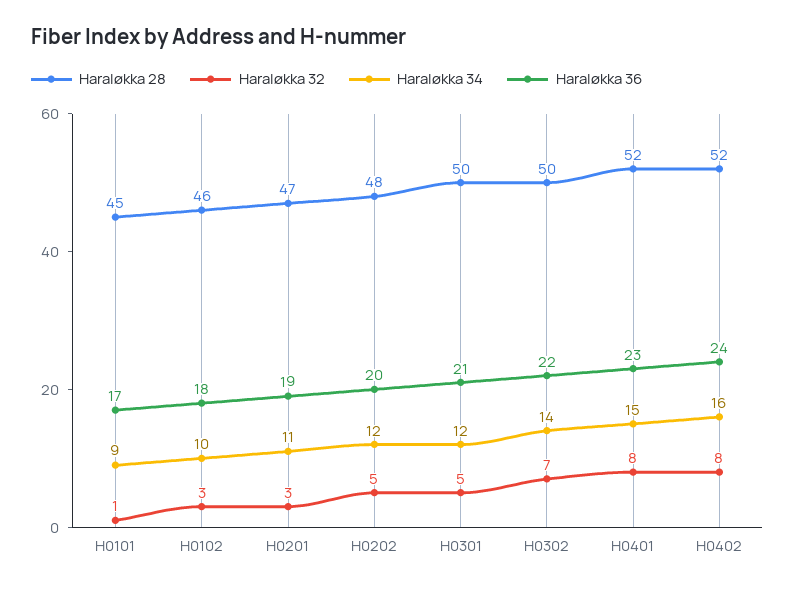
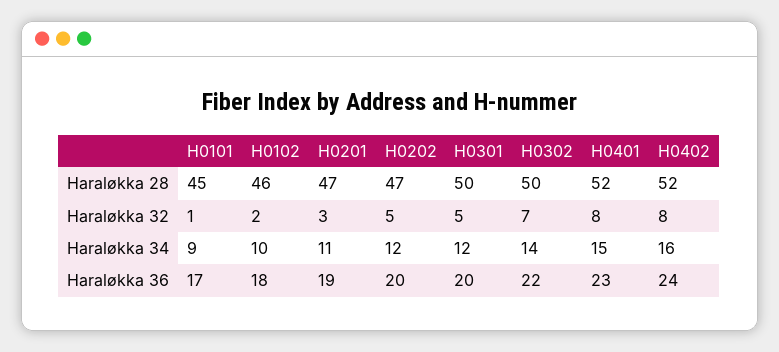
Haraløkka 32, H0102: 3 -> 2
Haraløkka 28, H0202: 48 -> 47
Haraløkka 36, H0301: 21 -> 20

